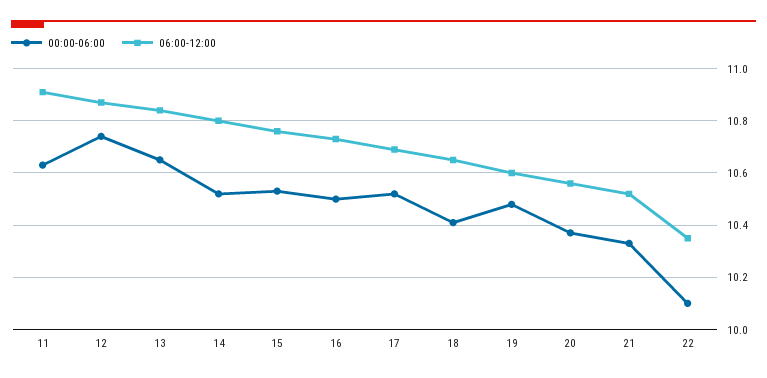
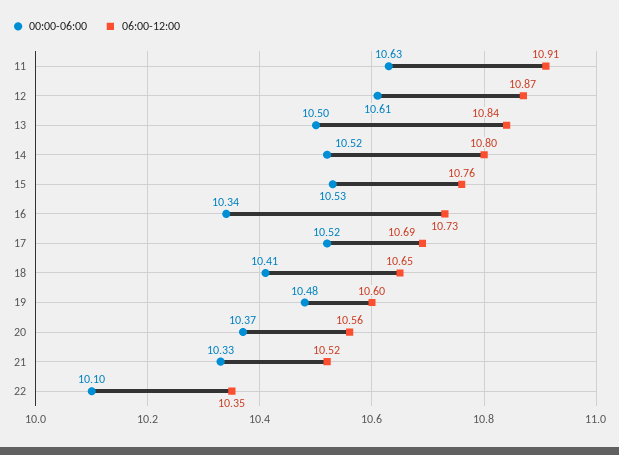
00:00-06:00, 12: 10.75 -> 10.61
00:00-06:00, 13: 10.65 -> 10.5
00:00-06:00, 16: 10.5 -> 10.34

